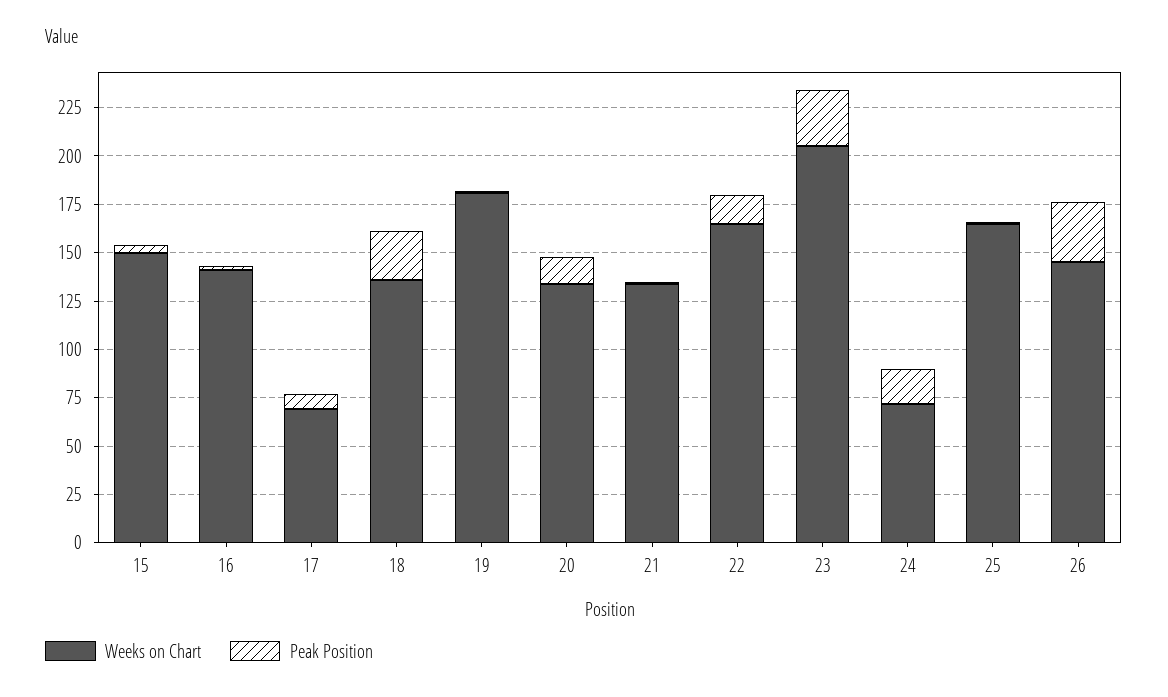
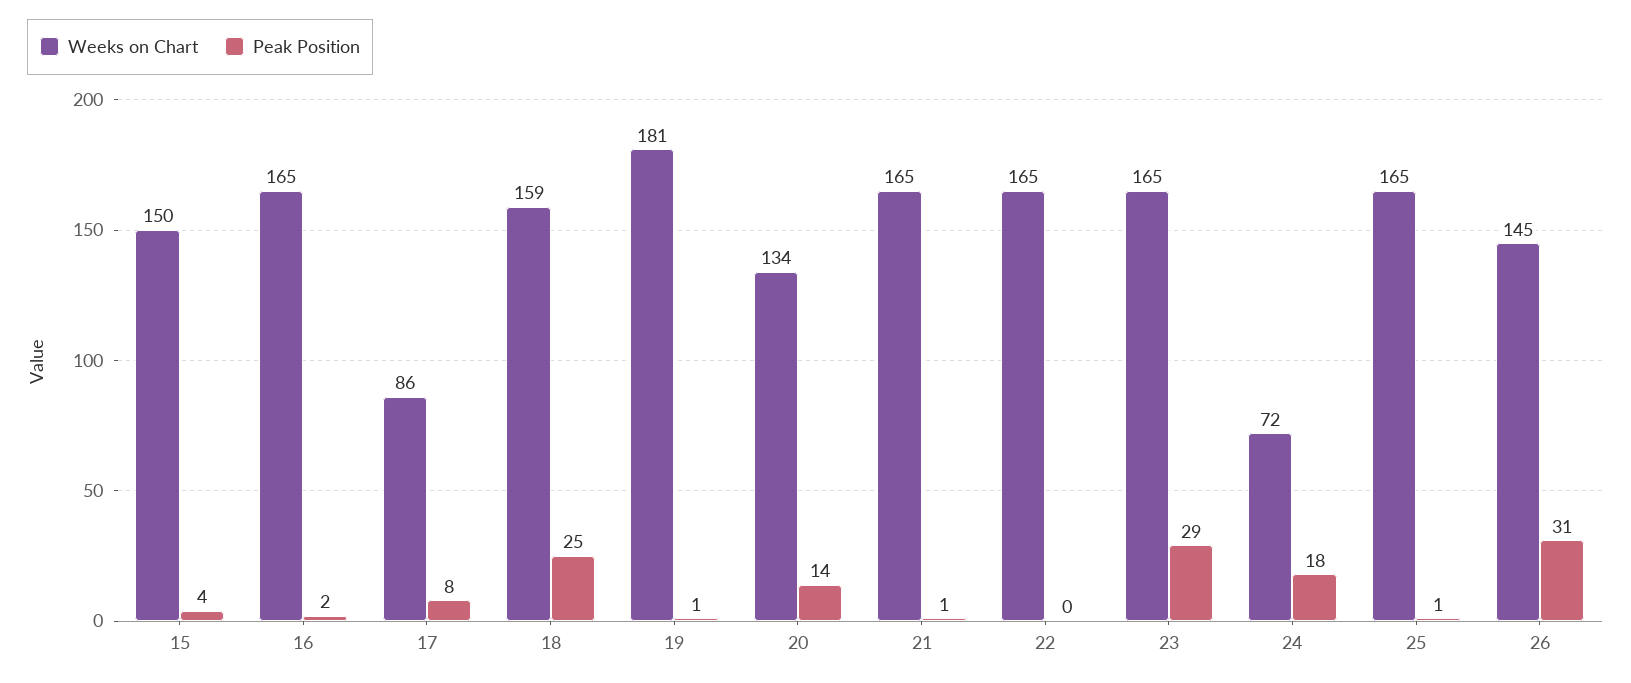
Weeks on Chart, 16: 140 -> 165
Weeks on Chart, 17: 70 -> 86
Weeks on Chart, 18: 135 -> 159
Weeks on Chart, 21: 135 -> 165
Peak Position, 22: 15 -> 0
Weeks on Chart, 23: 205 -> 165

